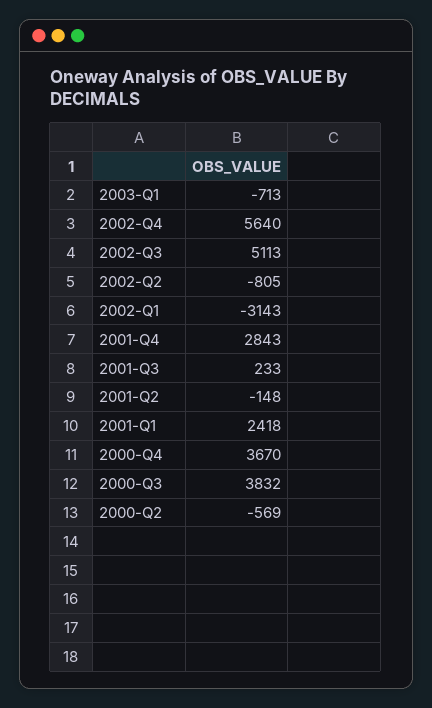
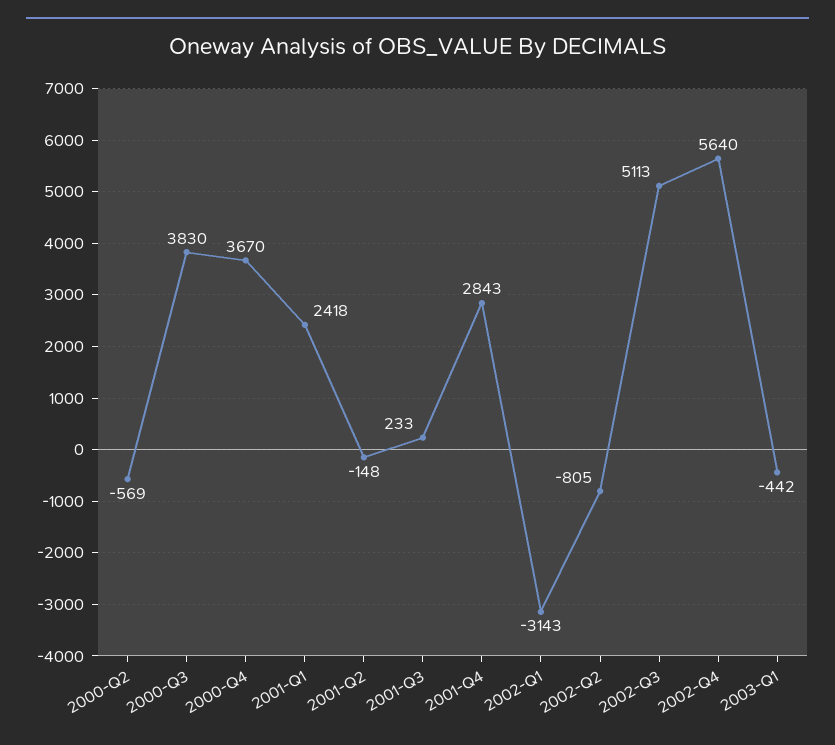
2003-Q1: -713 -> -442
2000-Q3: 3832 -> 3830

